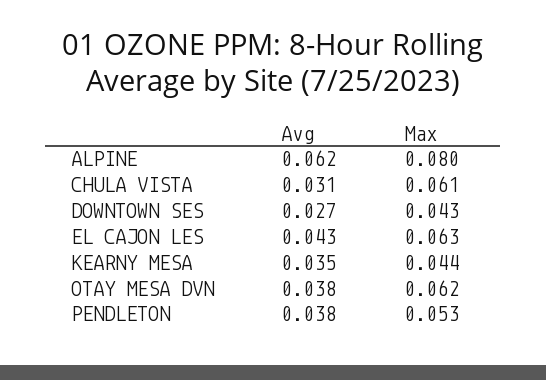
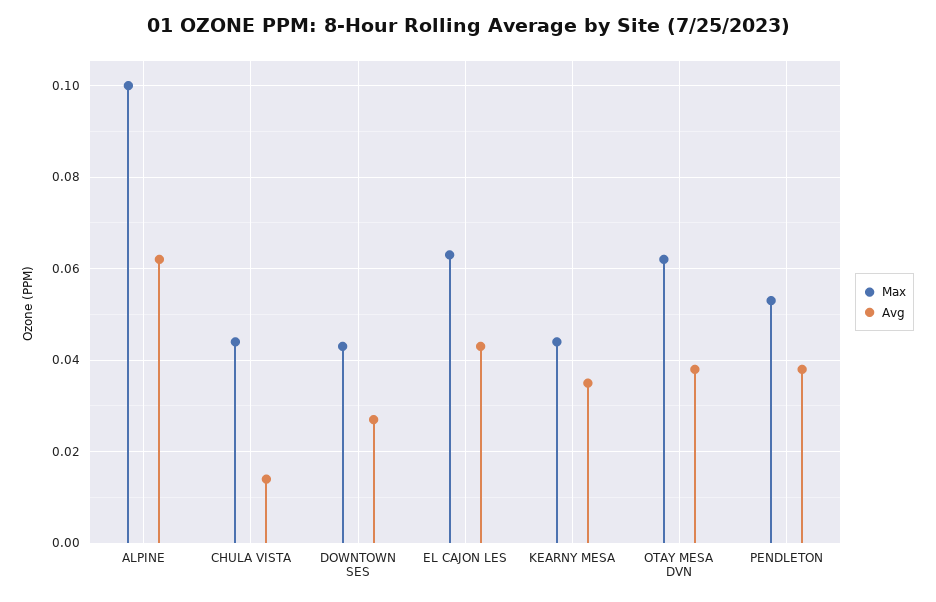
Max, ALPINE: 0.08 -> 0.1
Avg, CHULA VISTA: 0.031 -> 0.015
Max, CHULA VISTA: 0.061 -> 0.045

